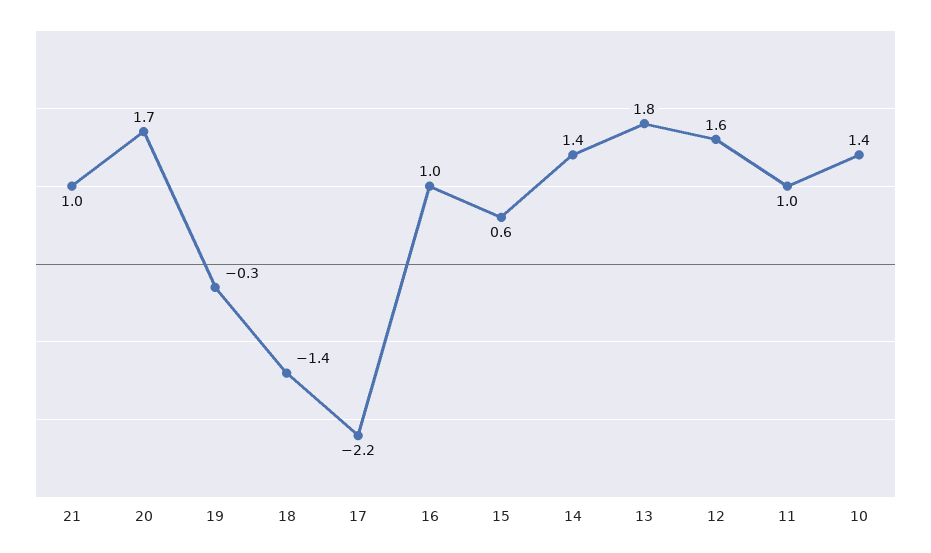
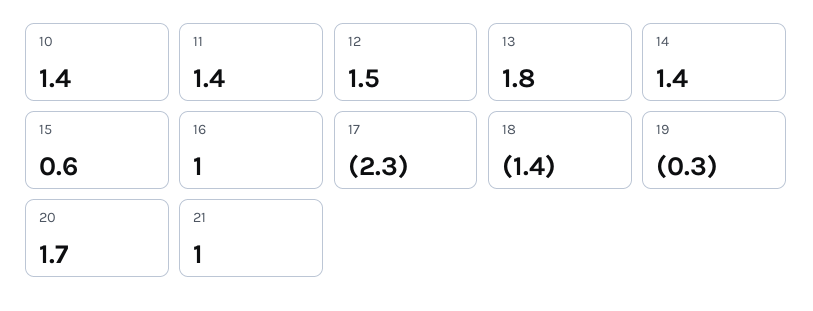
17: -2.2 -> -2.3
12: 1.6 -> 1.5
11: 1 -> 1.4

